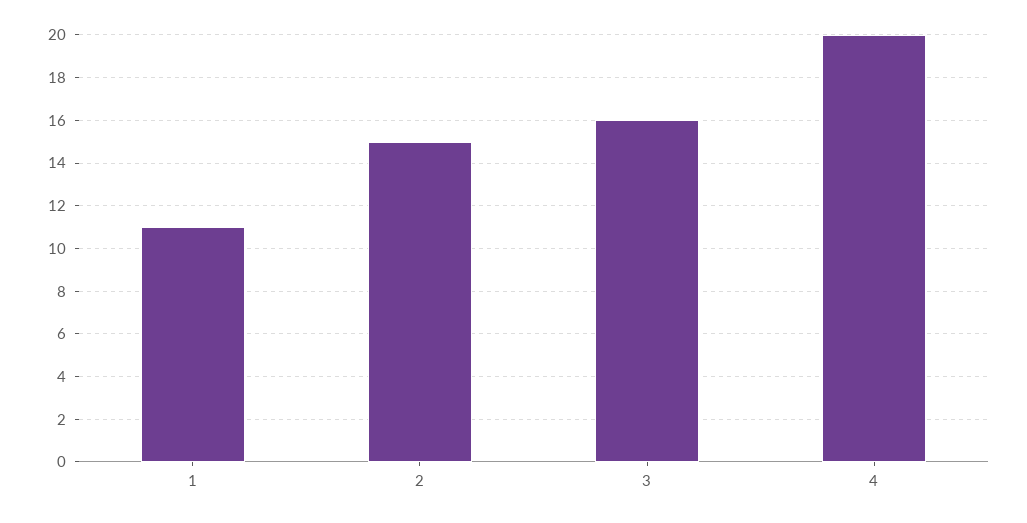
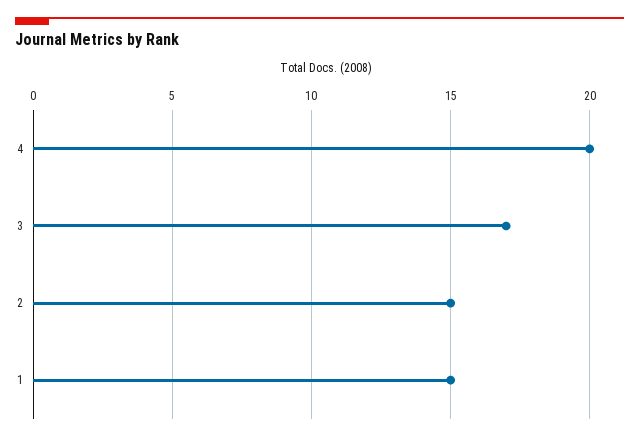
1: 11 -> 15
3: 16 -> 17

